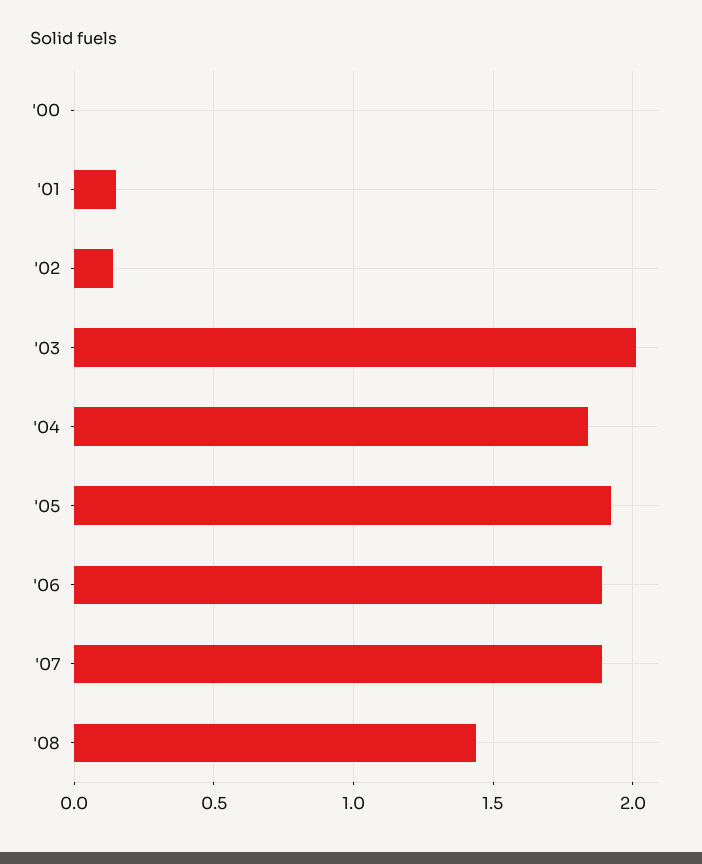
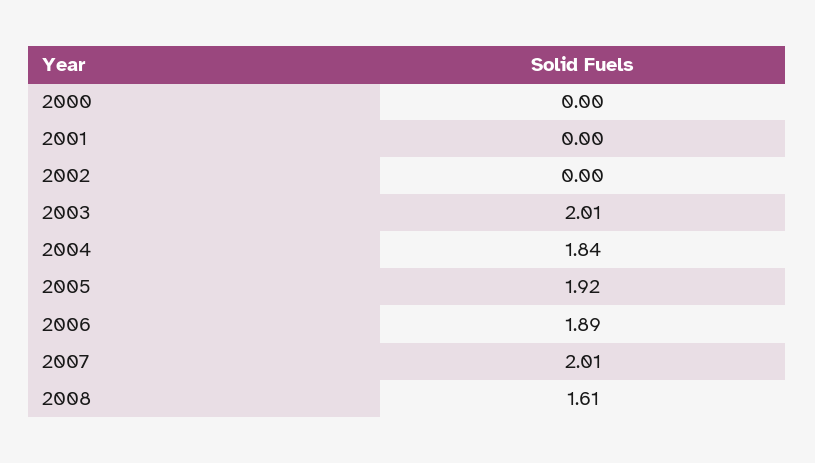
'01: 0.15 -> 0
'02: 0.15 -> 0
'07: 1.9 -> 2.01
'08: 1.45 -> 1.61

